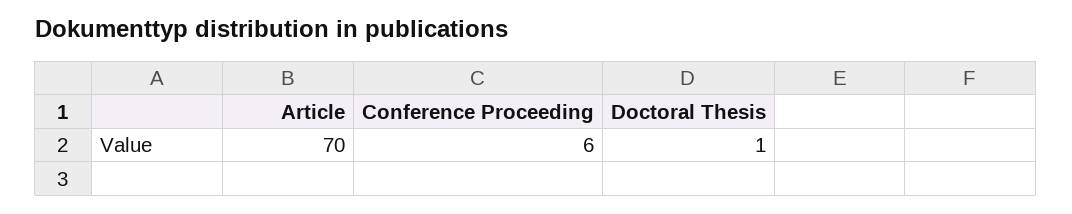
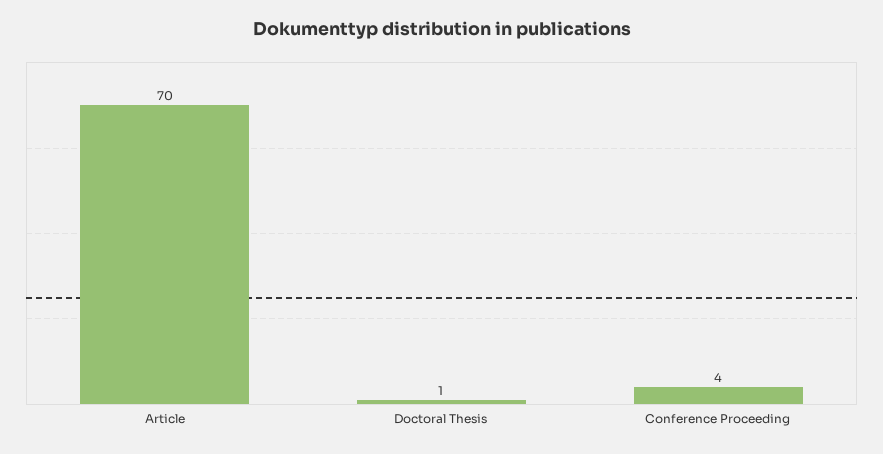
Conference Proceeding: 6 -> 4

